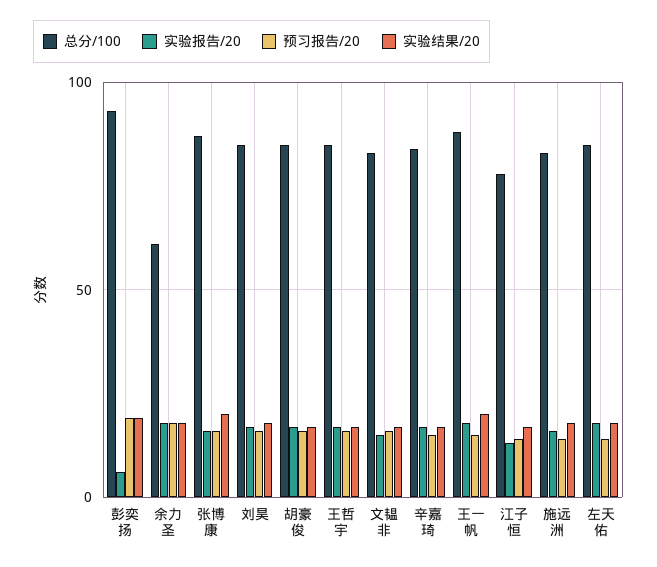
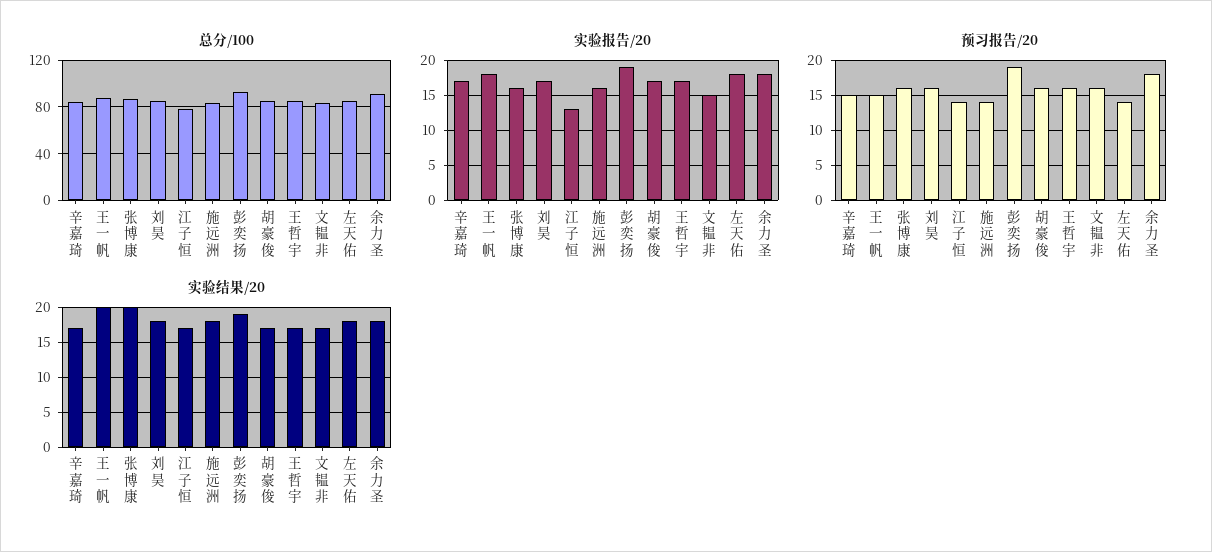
实验报告/20, 彭奕扬: 5 -> 19
总分/100, 余力圣: 60 -> 90

